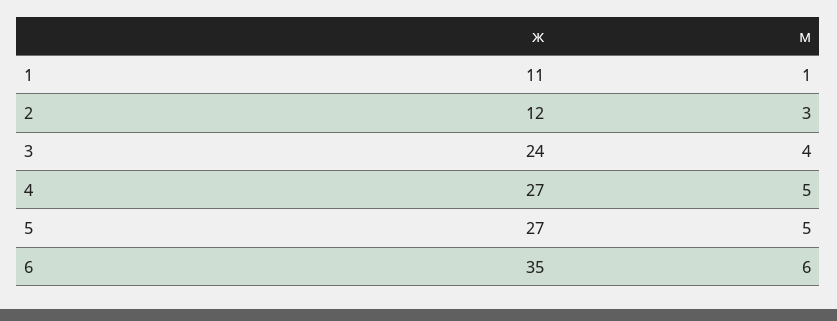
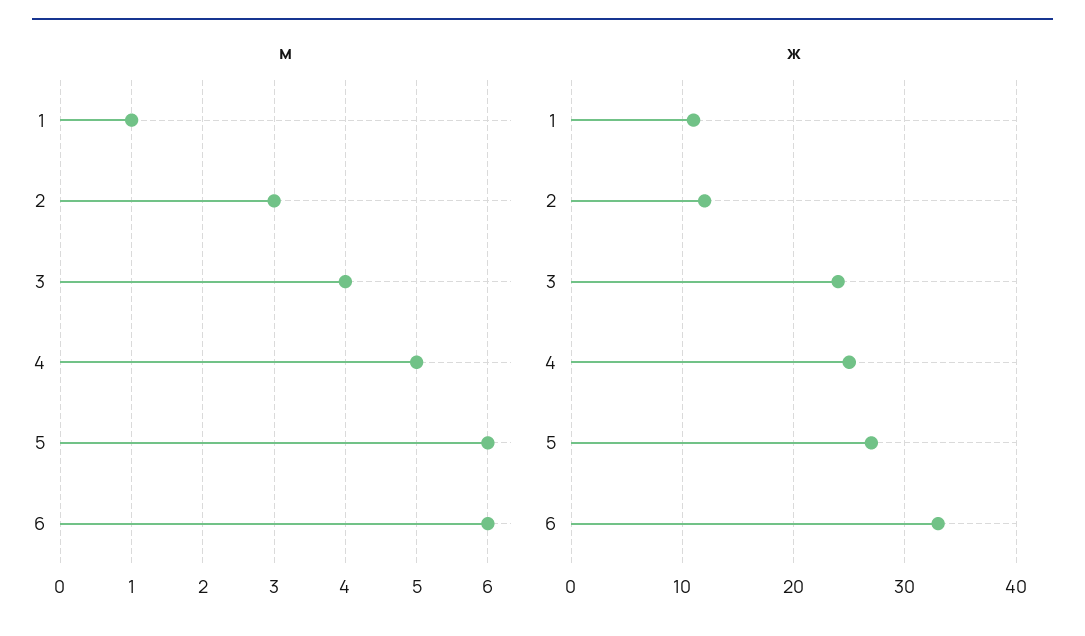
ж, 4: 27 -> 25
м, 5: 5 -> 6
ж, 6: 35 -> 33

